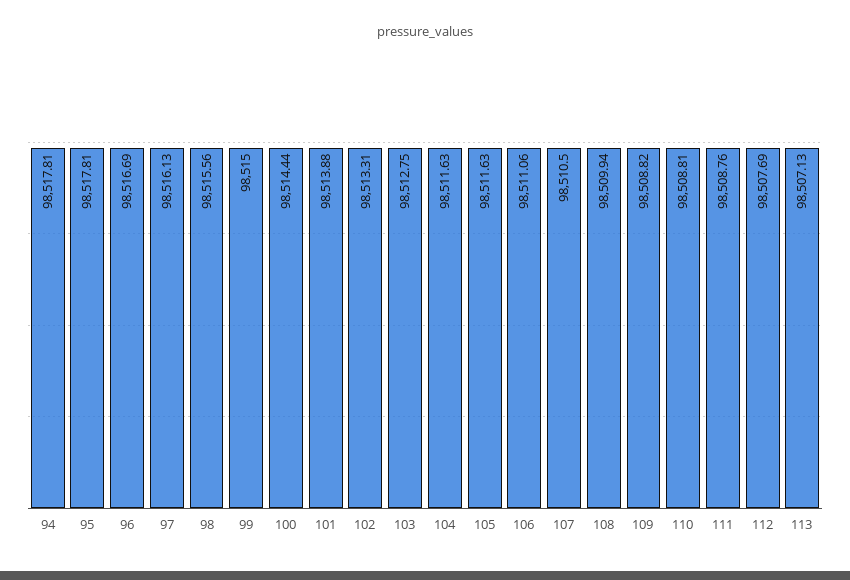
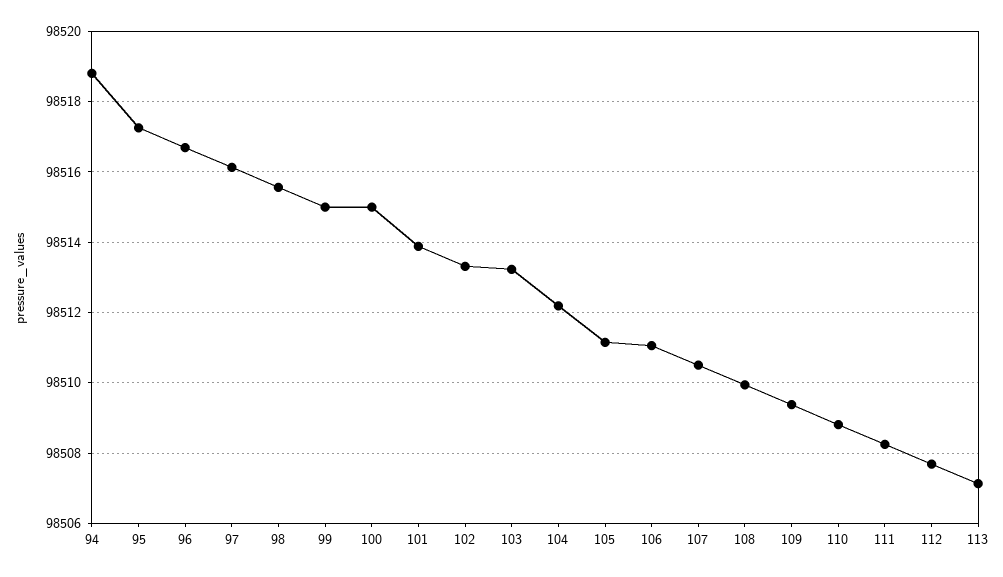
94: 98517.81 -> 98518.8
95: 98517.81 -> 98517.2
100: 98514.44 -> 98515
103: 98512.75 -> 98513.2
104: 98511.63 -> 98512.2
105: 98511.63 -> 98511.2
109: 98508.82 -> 98509.4
111: 98508.76 -> 98508.2

